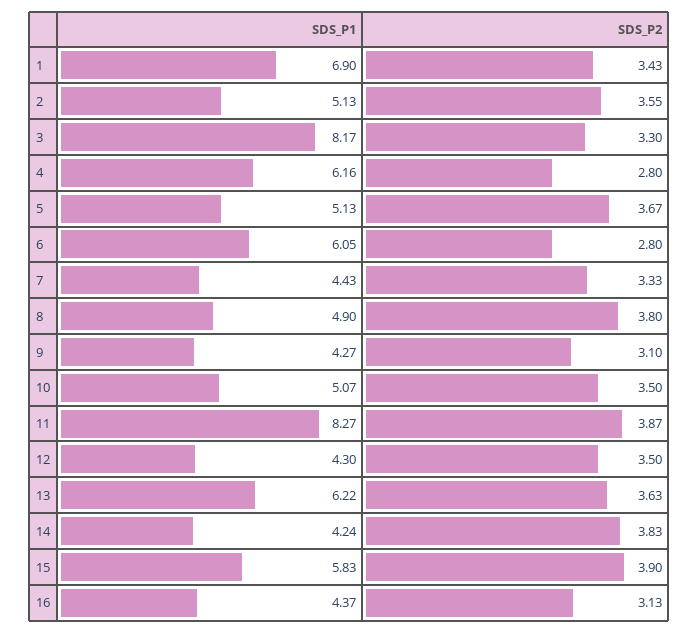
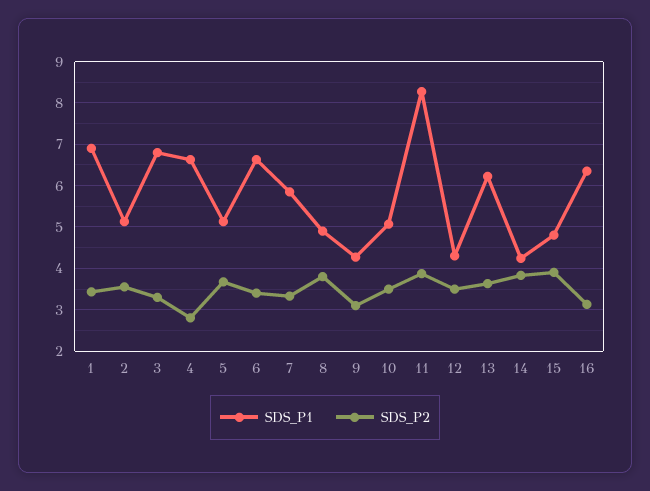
SDS_P1, 3: 8.17 -> 6.8
SDS_P1, 4: 6.16 -> 6.6
SDS_P1, 6: 6.05 -> 6.6
SDS_P2, 6: 2.8 -> 3.4
SDS_P1, 7: 4.43 -> 5.8
SDS_P1, 15: 5.83 -> 4.8
SDS_P1, 16: 4.37 -> 6.4

